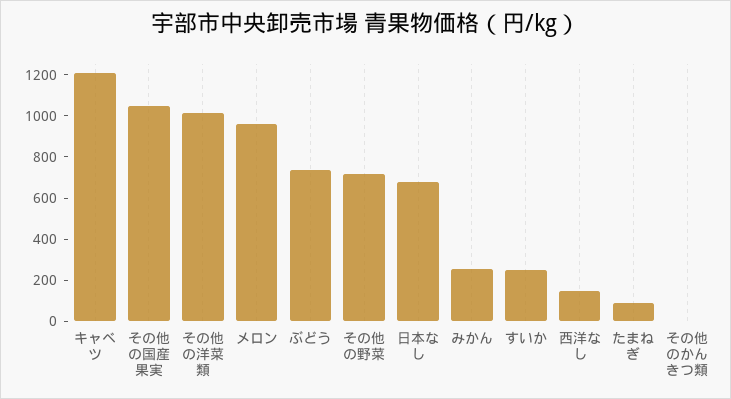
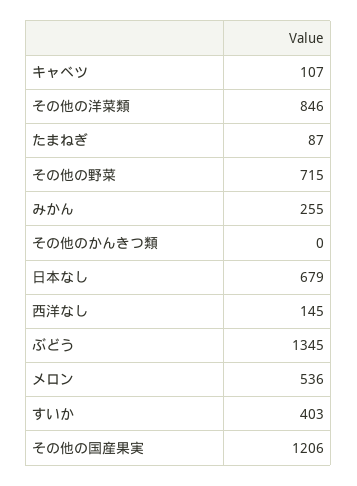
キャベツ: 1200 -> 107
その他の国産果実: 1050 -> 1206
その他の洋菜類: 1000 -> 846
メロン: 950 -> 536
ぶどう: 750 -> 1345
すいか: 250 -> 403

